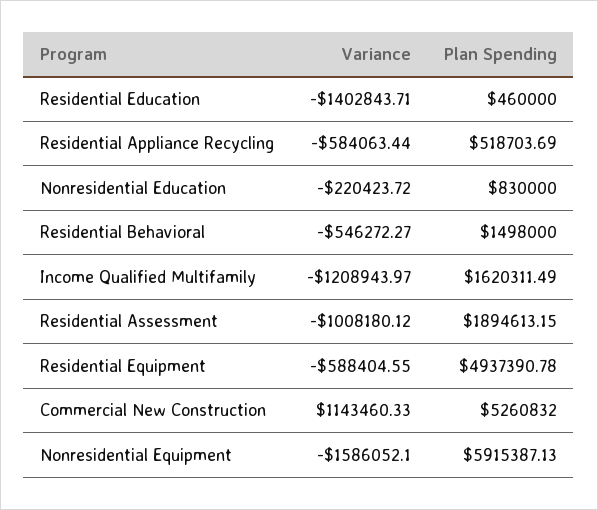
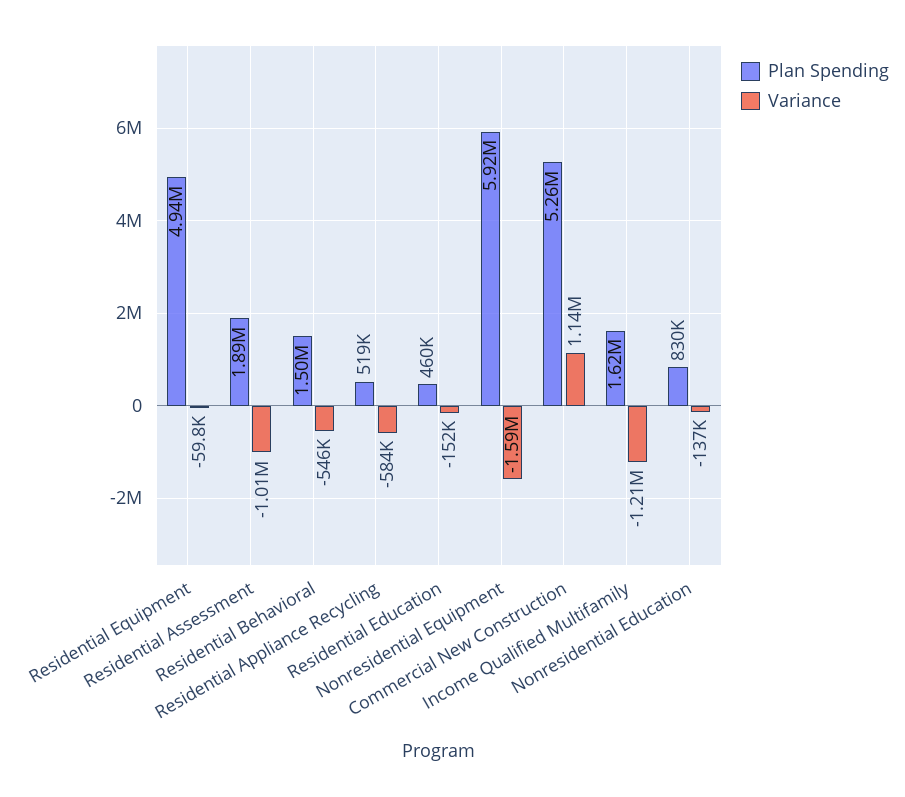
Variance, Residential Education: -1402843.71 -> -152000
Variance, Nonresidential Education: -220423.72 -> -137000
Variance, Residential Equipment: -588404.55 -> -59800

